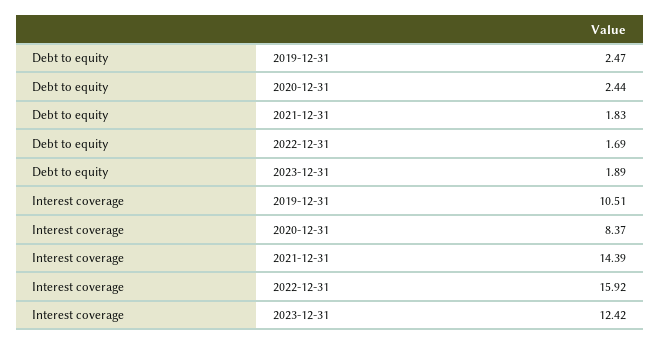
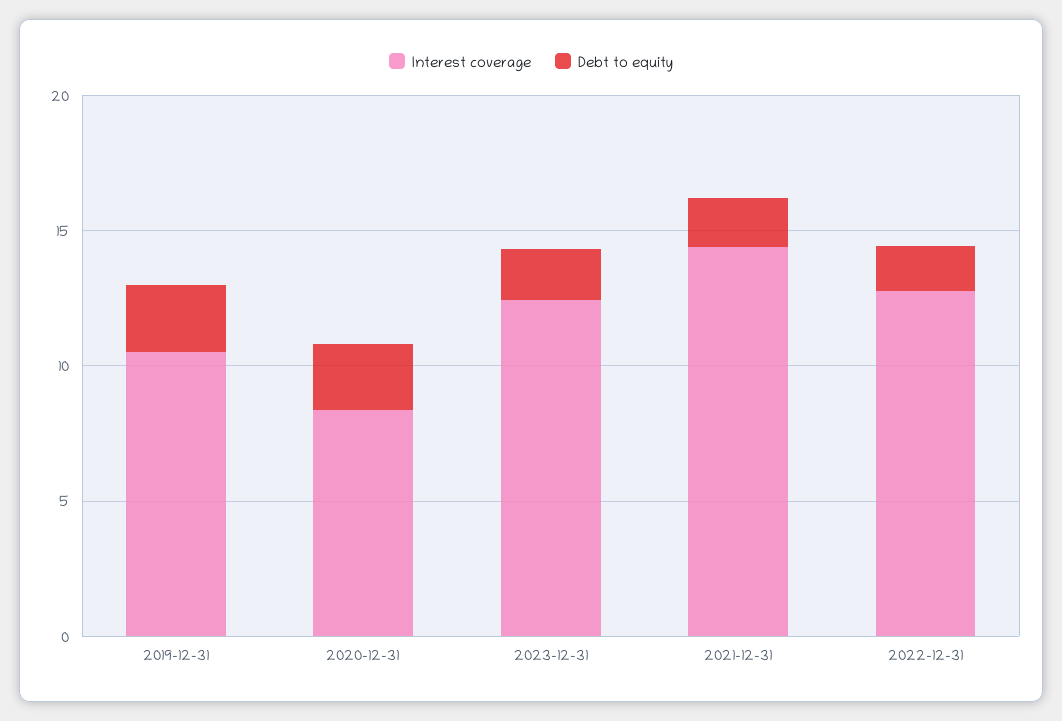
Interest coverage, 2022-12-31: 15.92 -> 13

